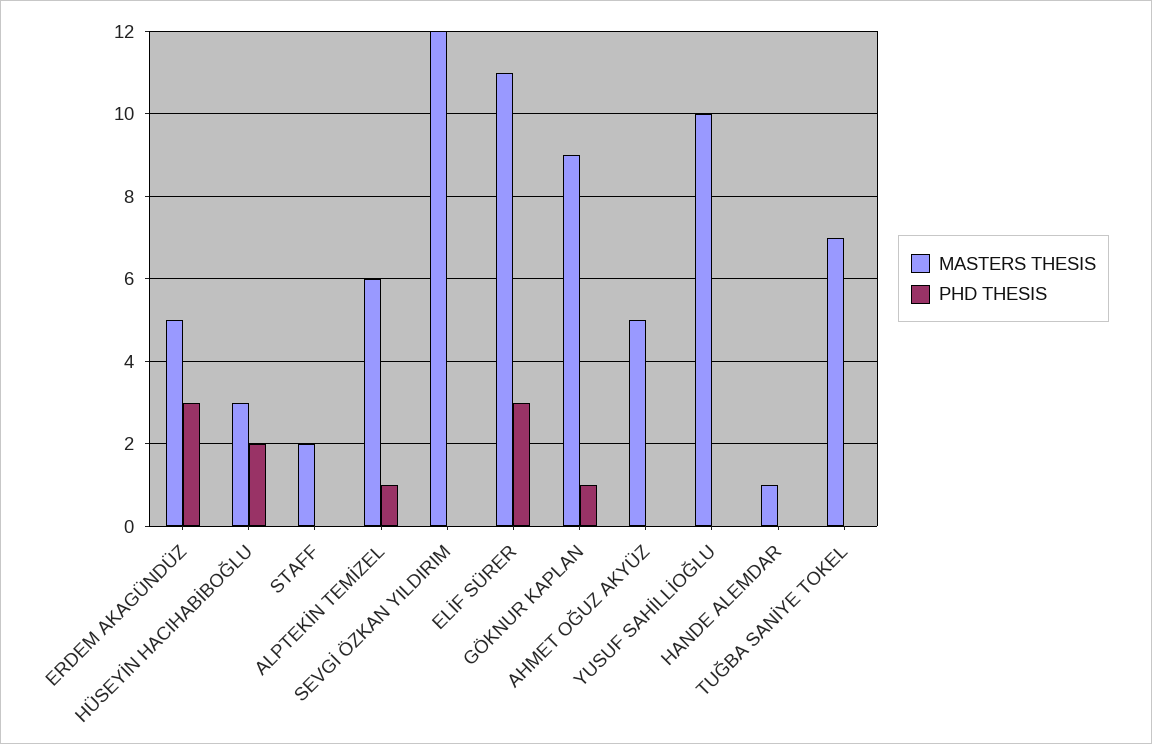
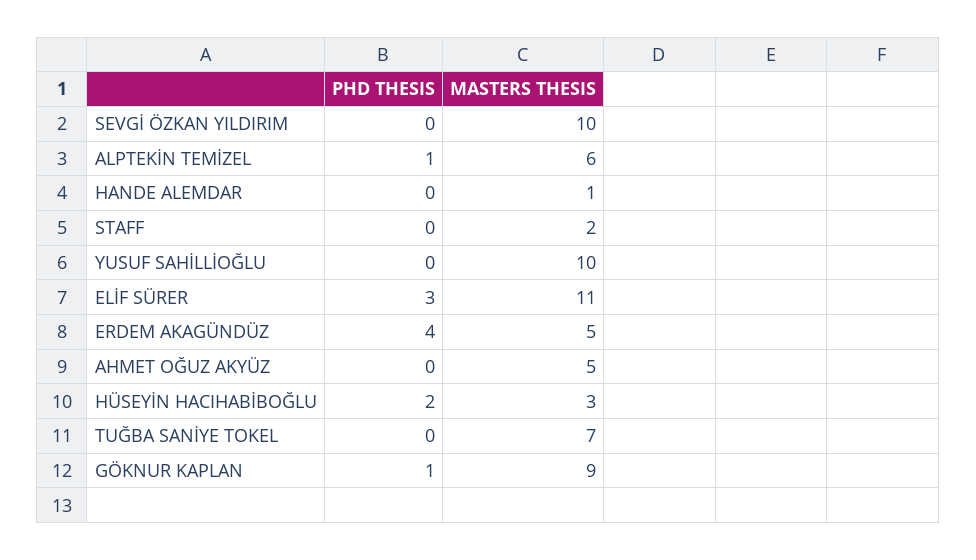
PHD THESIS, ERDEM AKAGÜNDÜZ: 3 -> 4
MASTERS THESIS, SEVGİ ÖZKAN YILDIRIM: 12 -> 10

